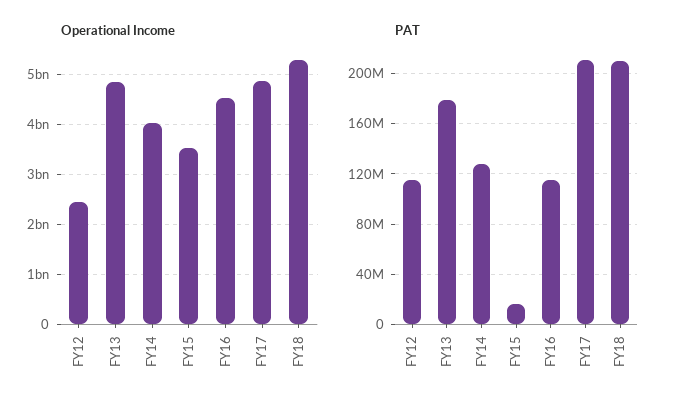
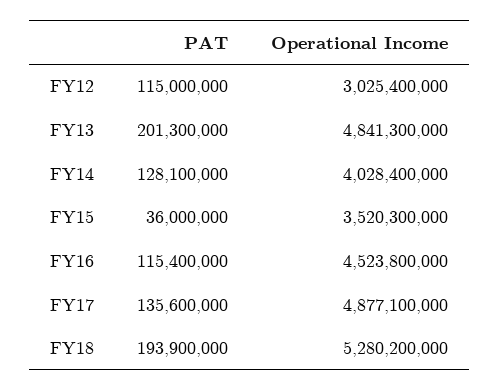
Operational Income, FY12: 2400000000 -> 3025400000
PAT, FY13: 180000000 -> 201300000
PAT, FY15: 15000000 -> 36000000
PAT, FY17: 210000000 -> 135600000
PAT, FY18: 210000000 -> 193900000

